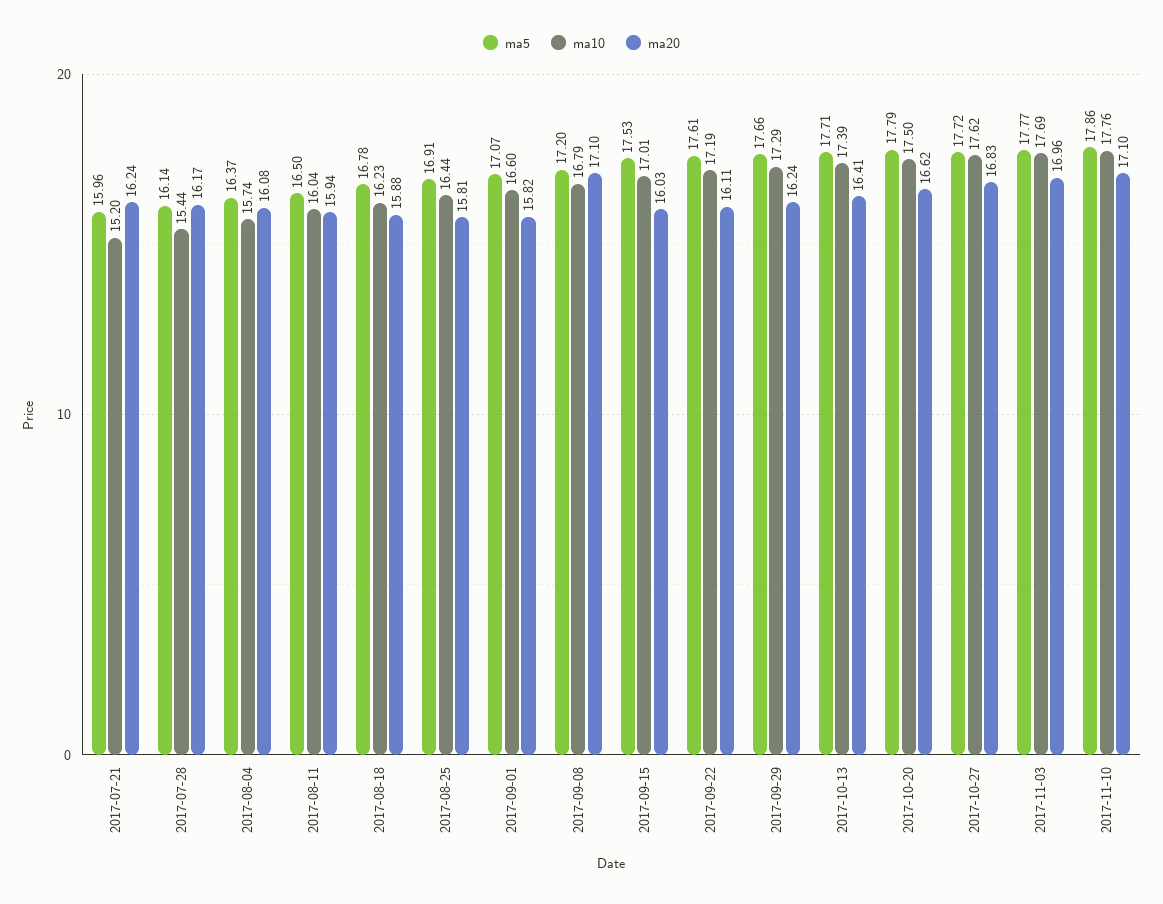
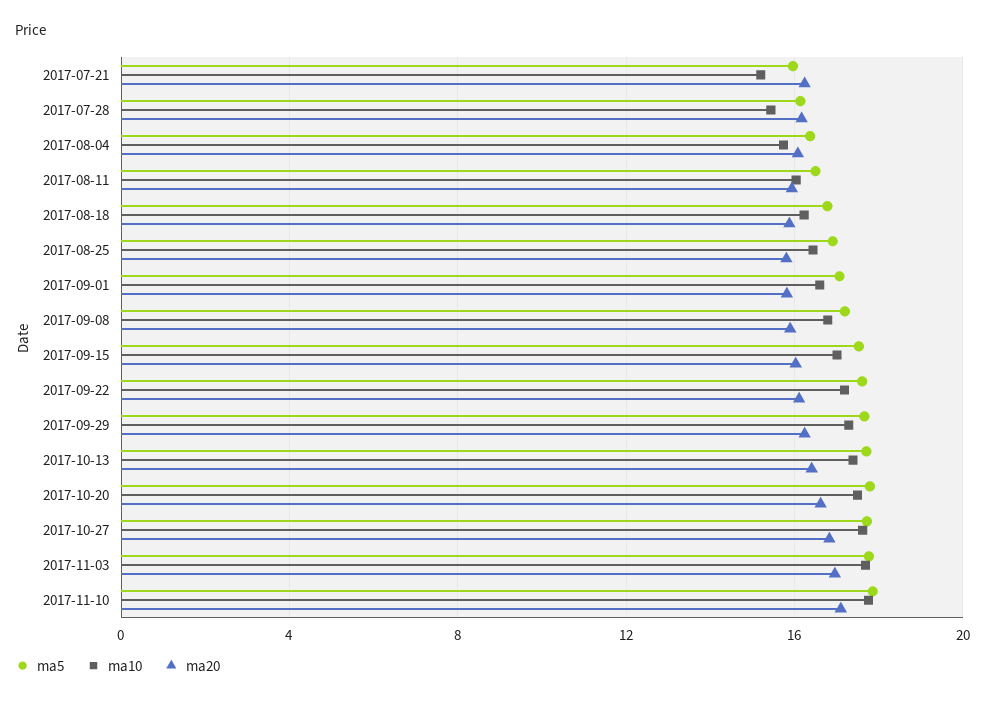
ma20, 2017-09-08: 17.1 -> 16

